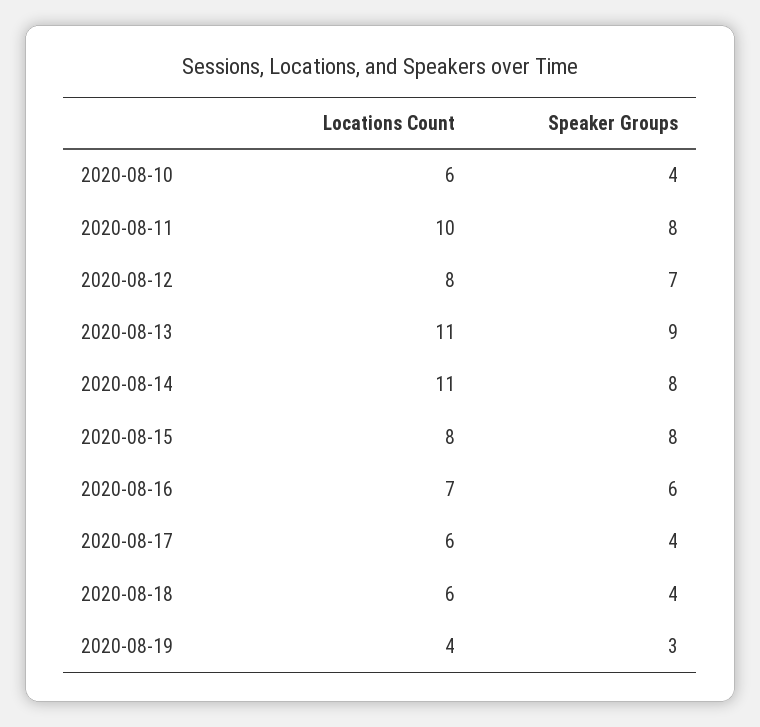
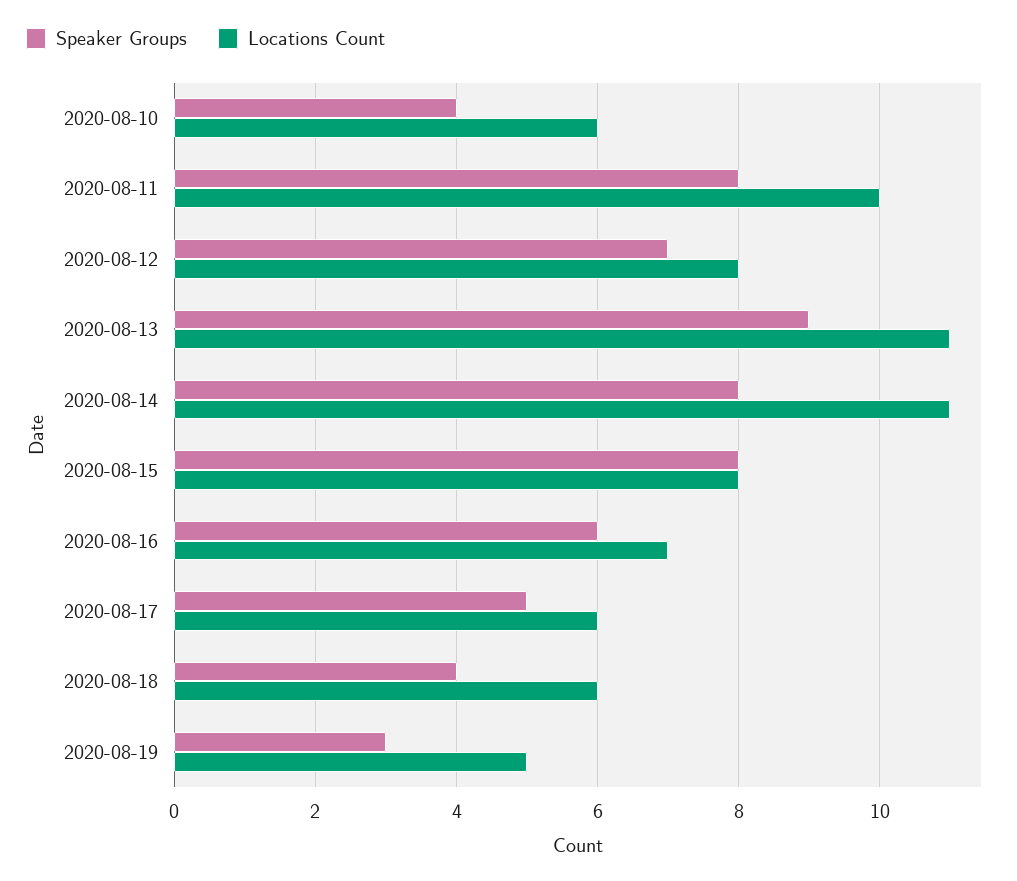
Speaker Groups, 2020-08-17: 4 -> 5
Locations Count, 2020-08-19: 4 -> 5

